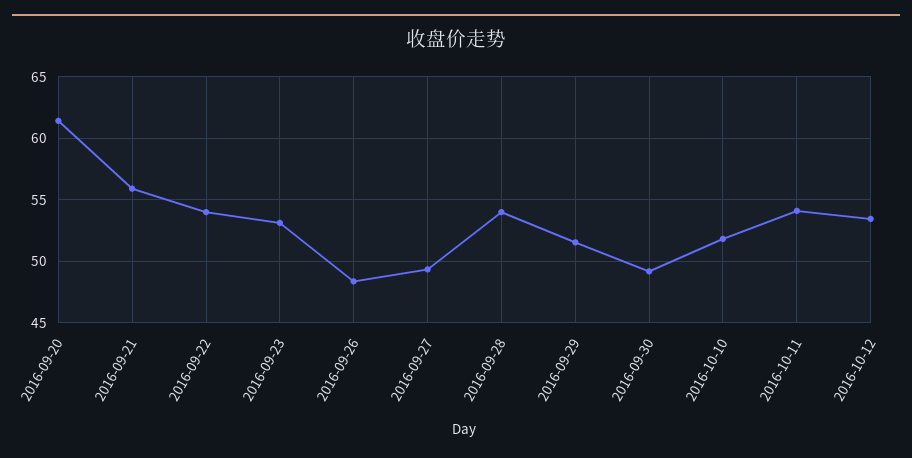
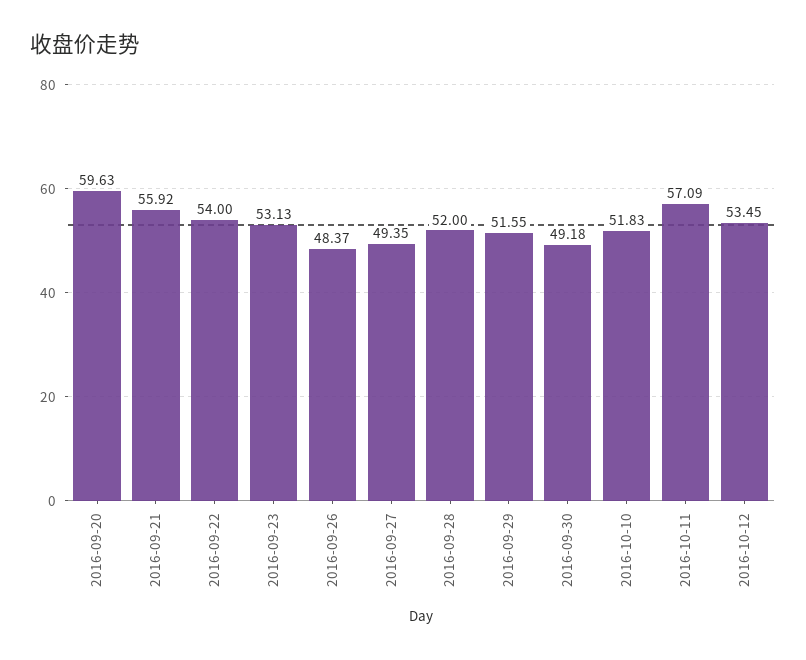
2016-09-20: 61.5 -> 59.63
2016-09-28: 54 -> 52
2016-10-11: 54 -> 57.09

